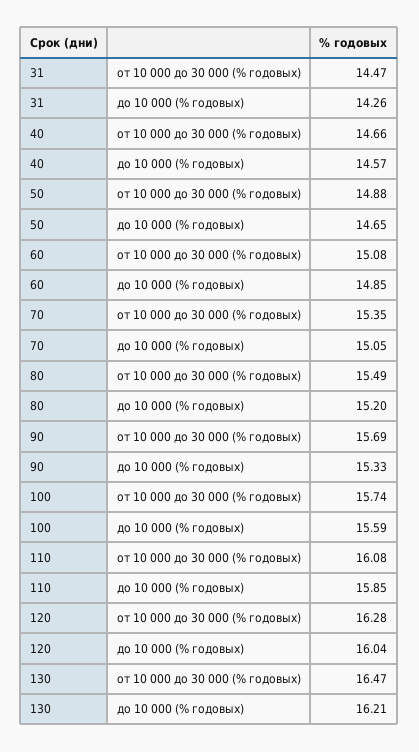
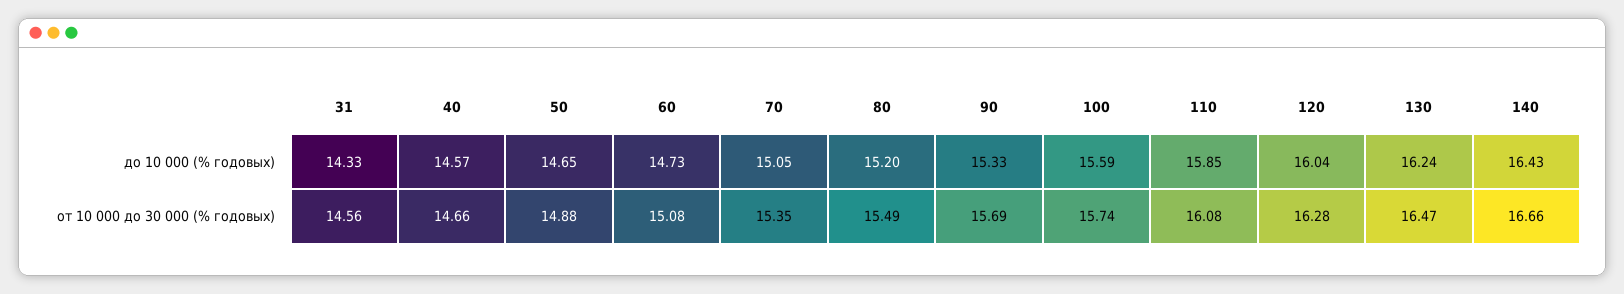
31, от 10 000 до 30 000 (% годовых): 14.47 -> 14.56
31, до 10 000 (% годовых): 14.26 -> 14.33
60, до 10 000 (% годовых): 14.85 -> 14.73
130, до 10 000 (% годовых): 16.21 -> 16.24
140, до 10 000 (% годовых): none -> 16.43
140, от 10 000 до 30 000 (% годовых): none -> 16.66

